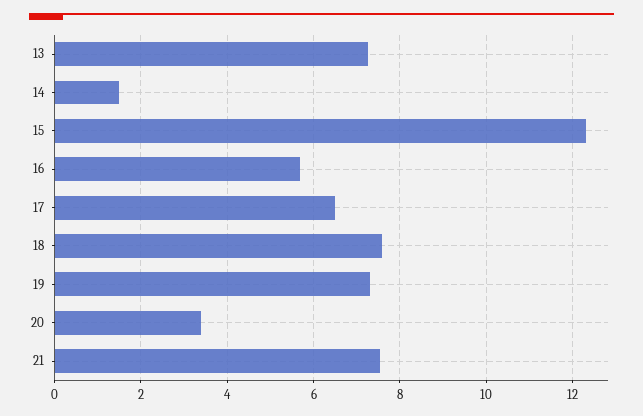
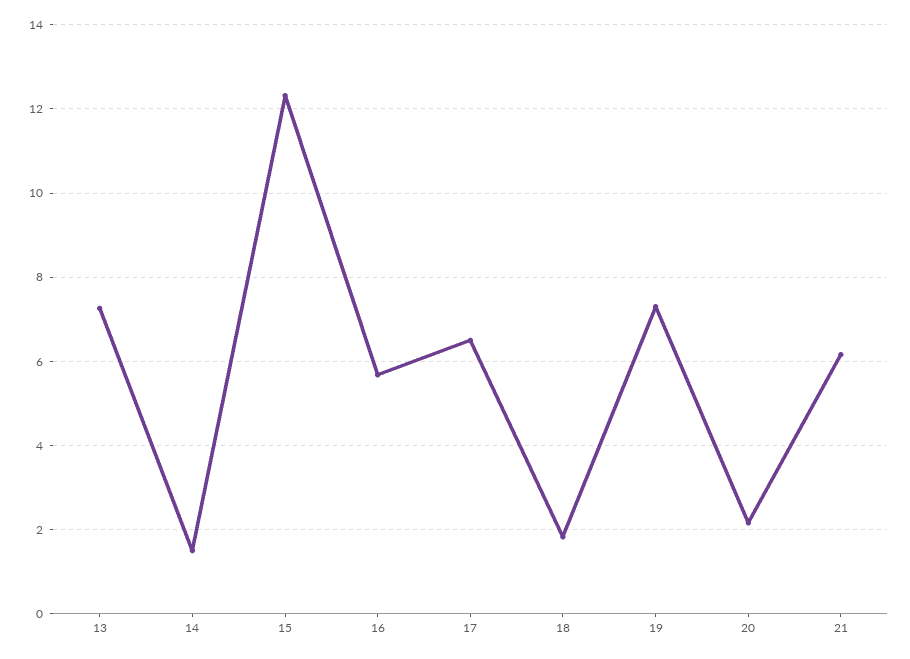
18: 7.6 -> 1.8
20: 3.4 -> 2.2
21: 7.6 -> 6.2

